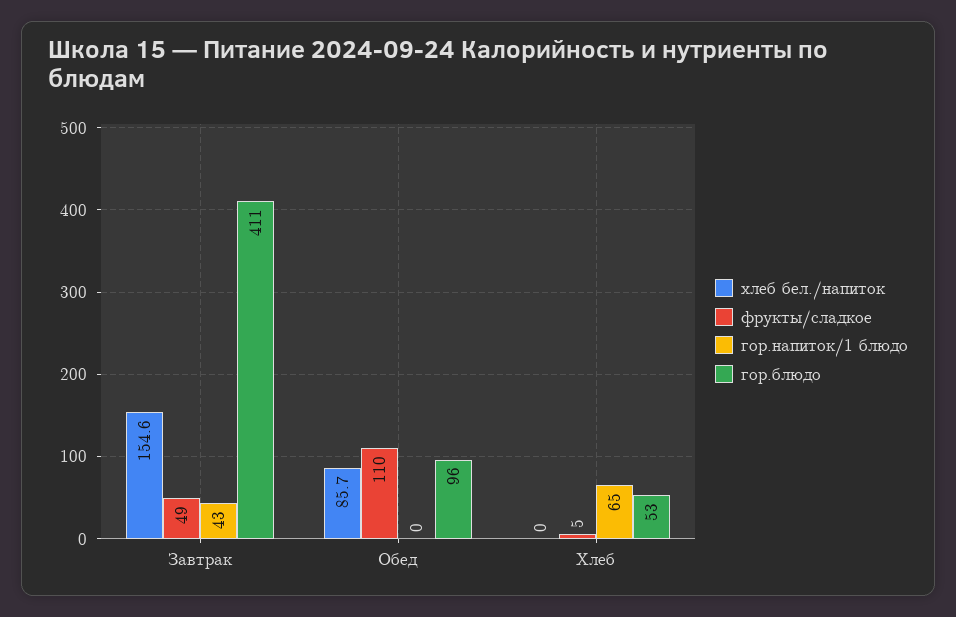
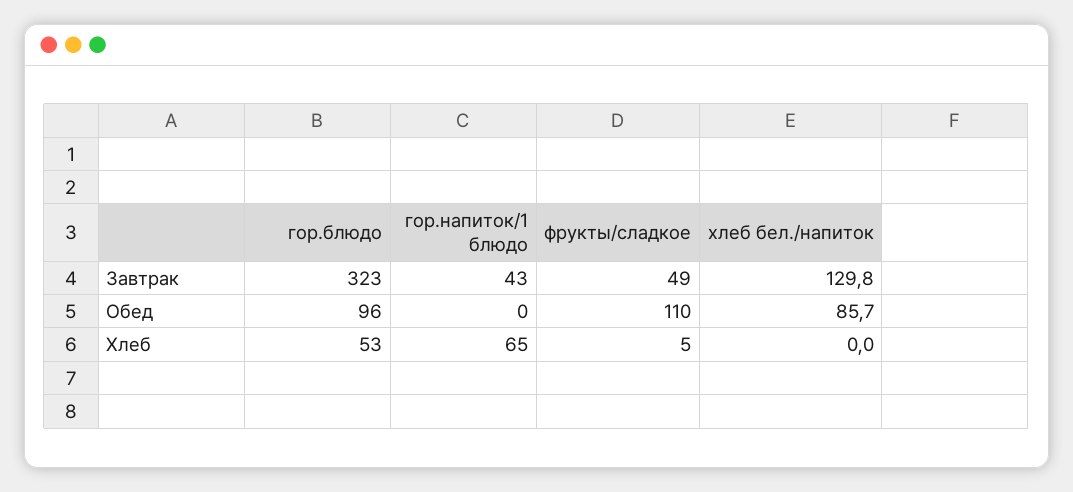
хлеб бел./напиток, Завтрак: 154.6 -> 129.8
гор.блюдо, Завтрак: 411 -> 323

